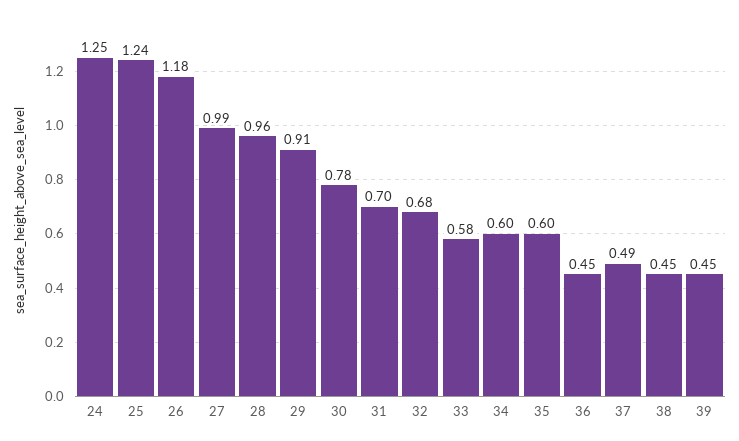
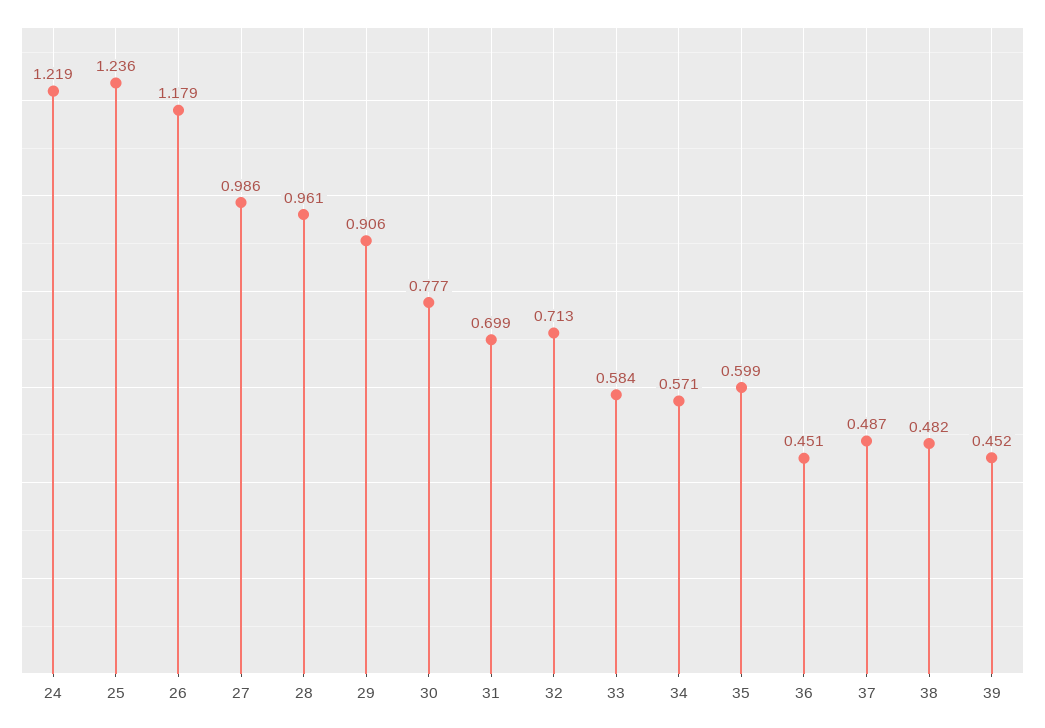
24: 1.25 -> 1.219
32: 0.68 -> 0.713
34: 0.6 -> 0.571
38: 0.45 -> 0.482

